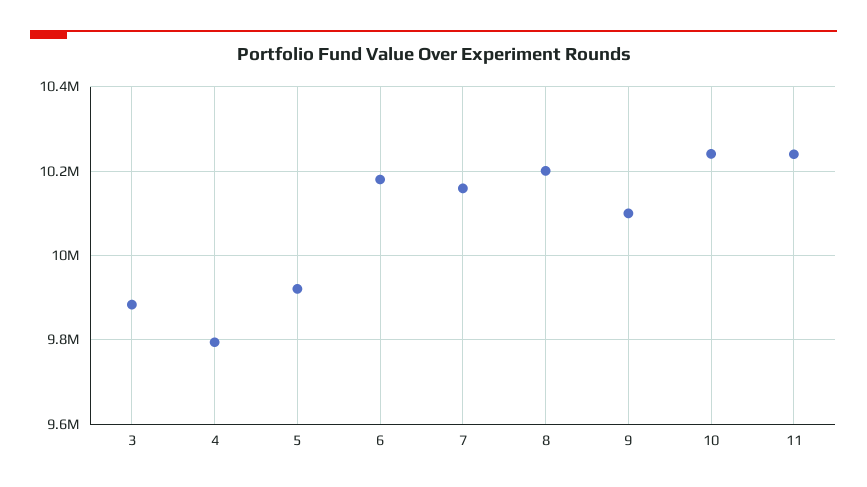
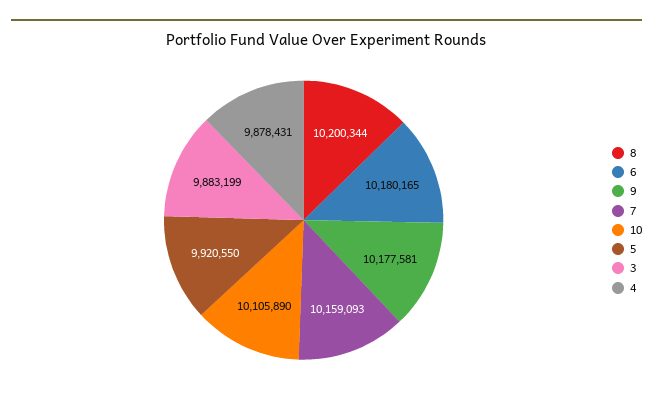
4: 9800000 -> 9878431
9: 10100000 -> 10177581
10: 10240000 -> 10105890
11: 10240000 -> none

